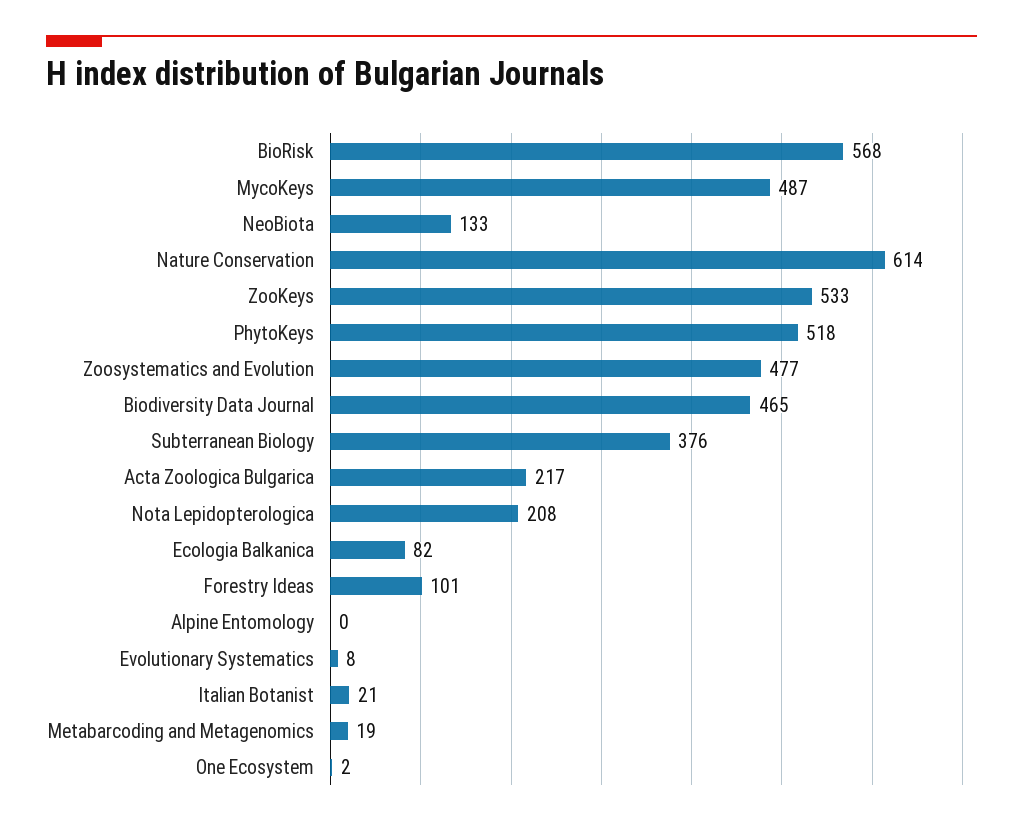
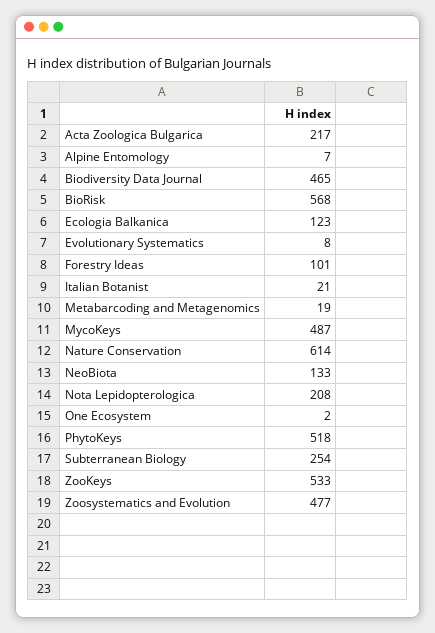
Subterranean Biology: 376 -> 254
Ecologia Balkanica: 82 -> 123
Alpine Entomology: 0 -> 7

